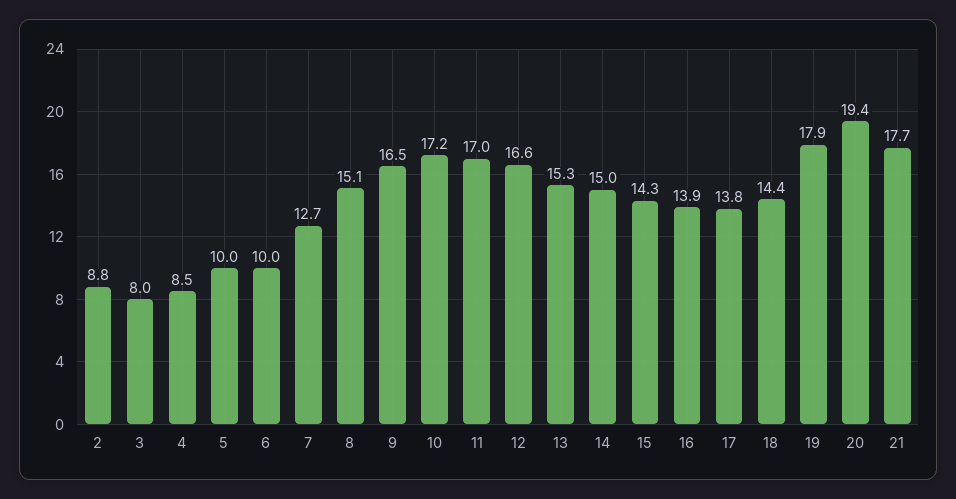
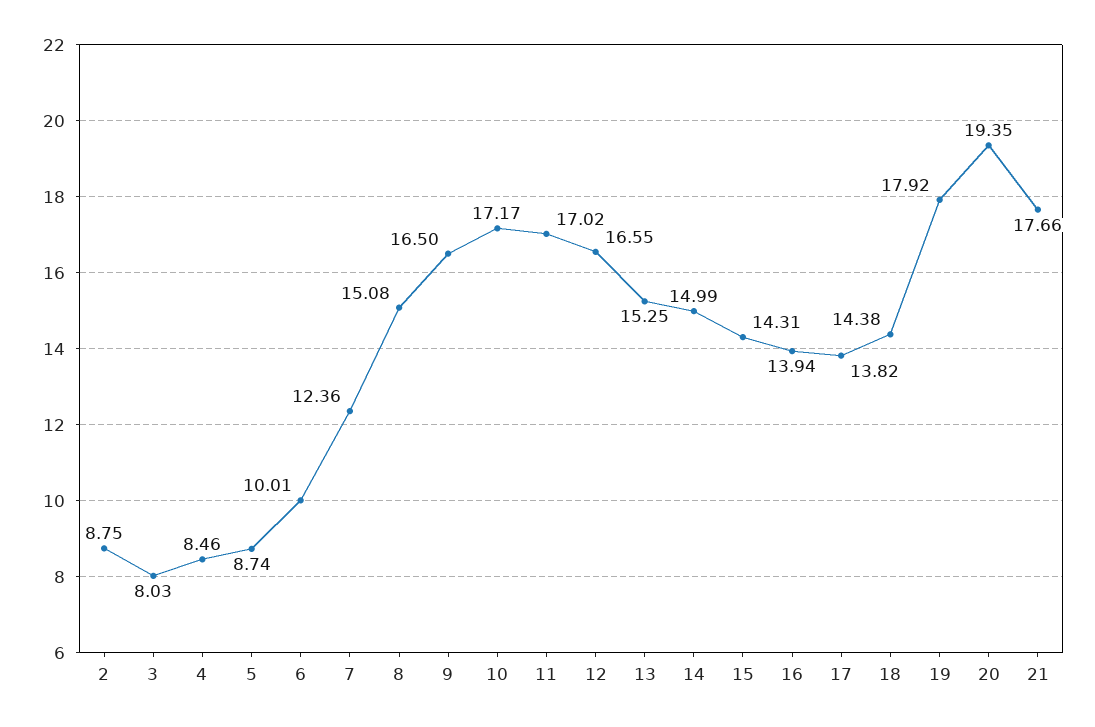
5: 10 -> 8.74
7: 12.7 -> 12.36

